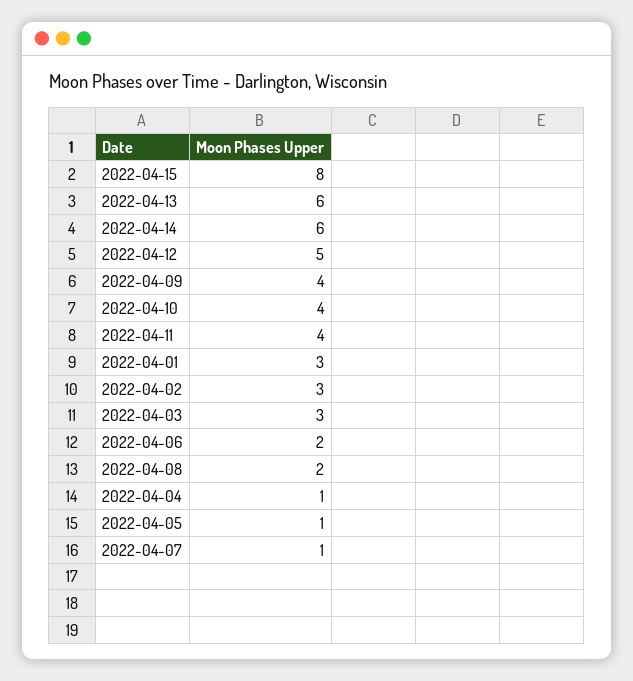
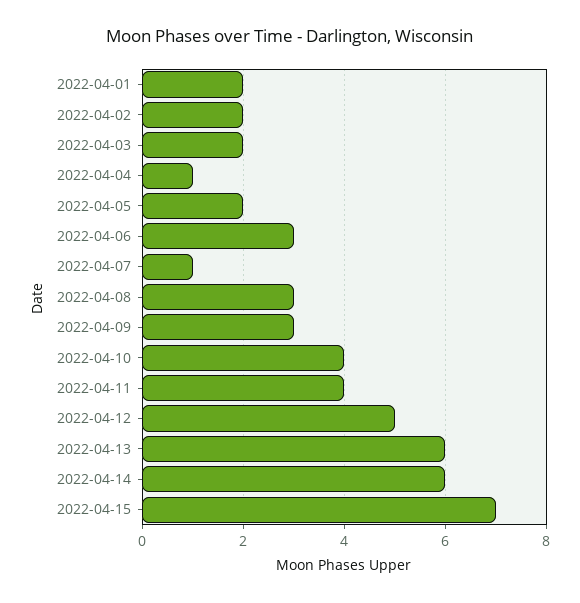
2022-04-15: 8 -> 7
2022-04-09: 4 -> 3
2022-04-01: 3 -> 2
2022-04-02: 3 -> 2
2022-04-03: 3 -> 2
2022-04-06: 2 -> 3
2022-04-08: 2 -> 3
2022-04-05: 1 -> 2

